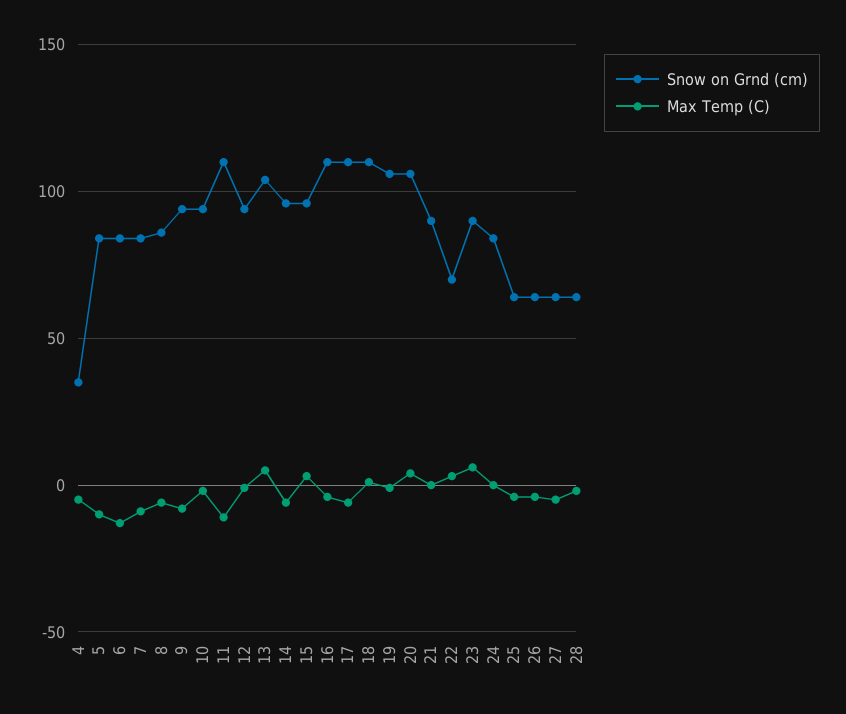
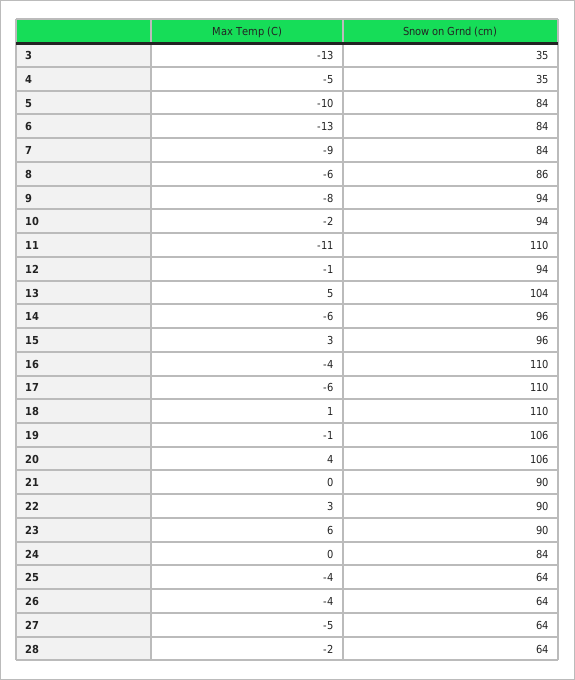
Snow on Grnd (cm), 22: 70 -> 90
Max Temp (C), 3: none -> -13
Snow on Grnd (cm), 3: none -> 35

